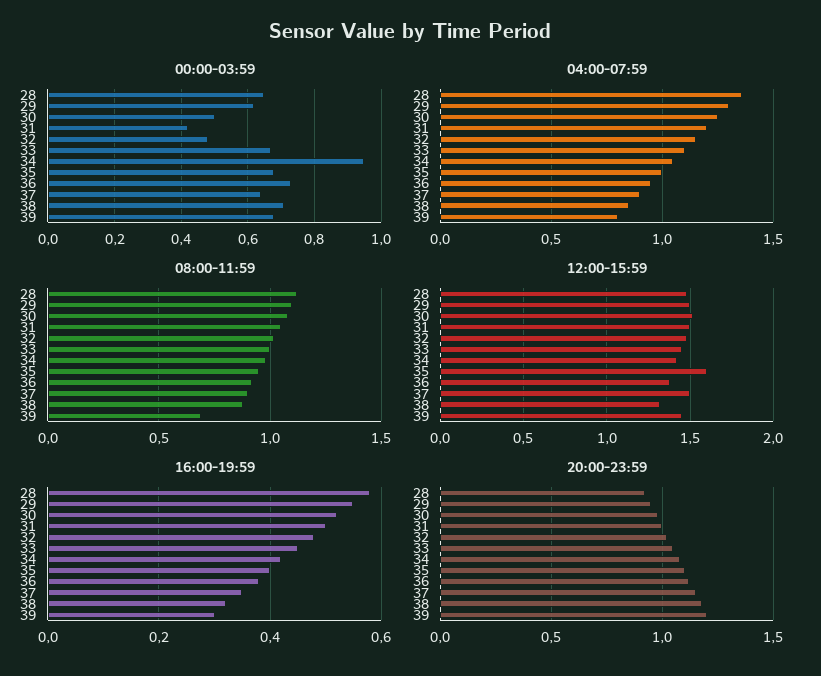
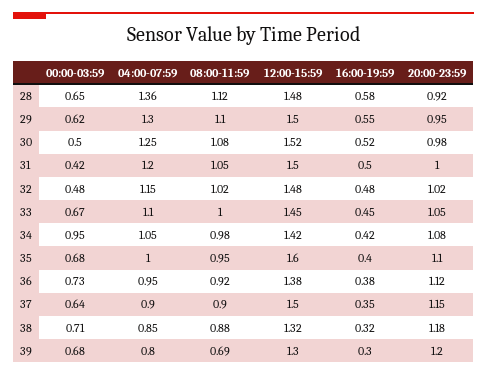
12:00-15:59, 39: 1.45 -> 1.3

